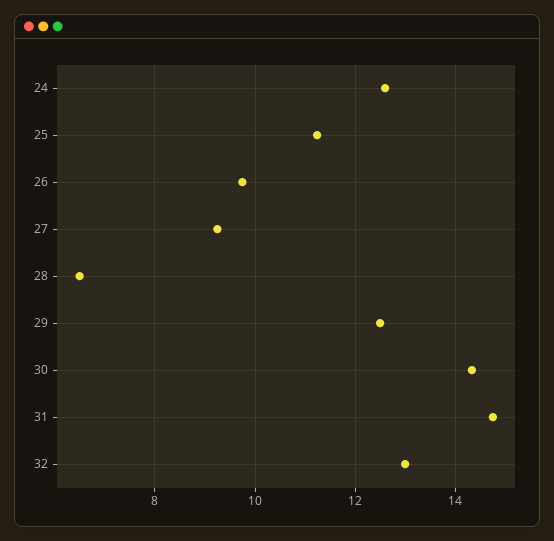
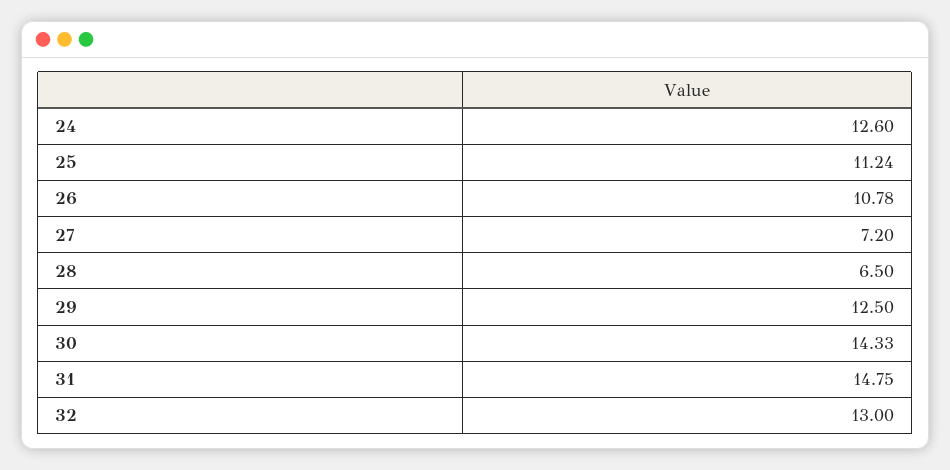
26: 9.8 -> 10.78
27: 9.2 -> 7.2

